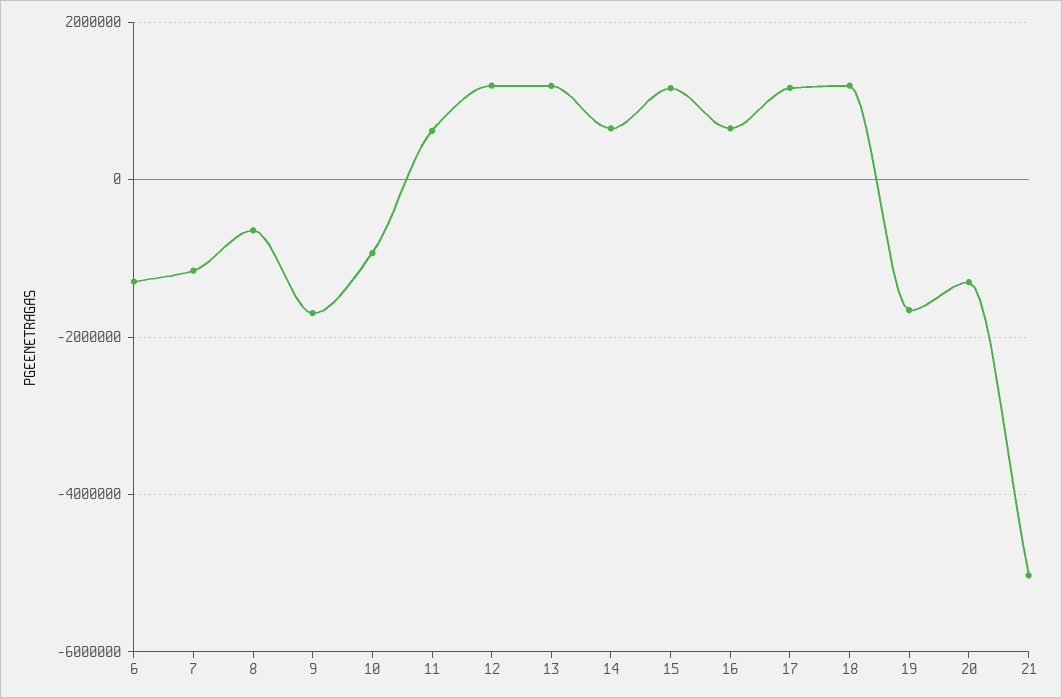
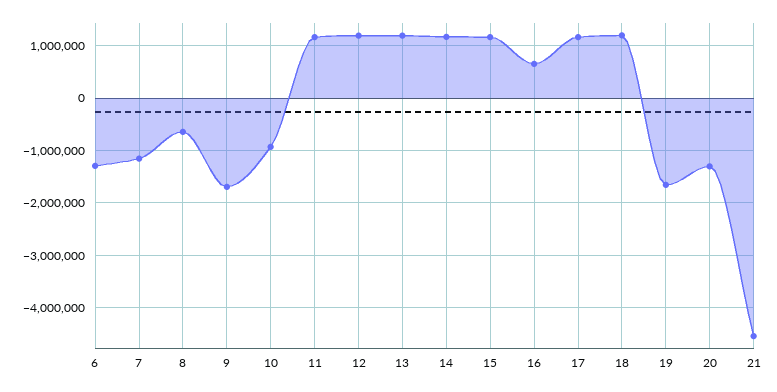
11: 600000 -> 1200000
14: 600000 -> 1200000
21: -5000000 -> -4600000

